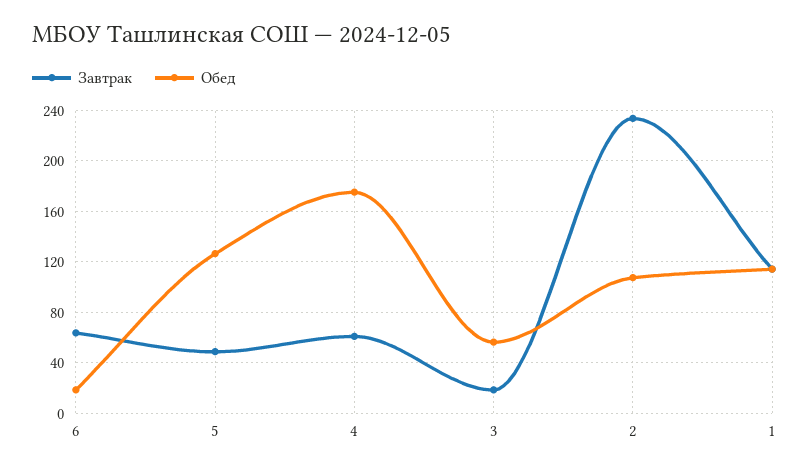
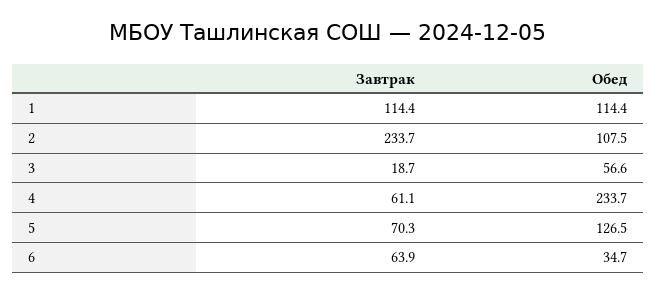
Обед, 6: 20 -> 34.7
Завтрак, 5: 50 -> 70.3
Обед, 4: 175 -> 233.7

